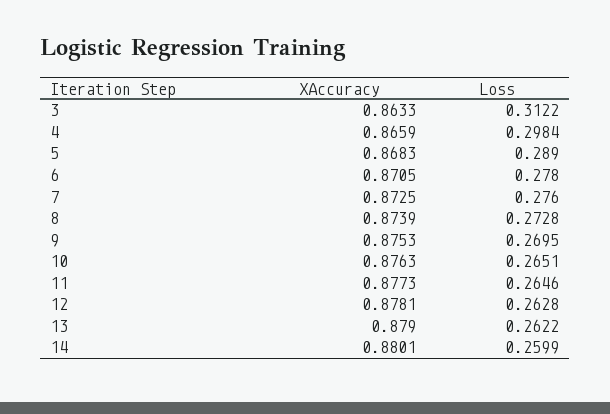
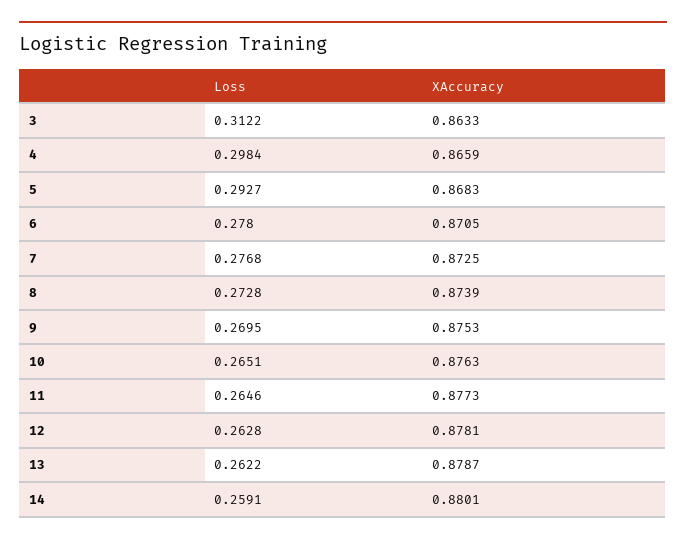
Loss, 5: 0.289 -> 0.2927
Loss, 7: 0.276 -> 0.2768
XAccuracy, 13: 0.879 -> 0.8787
Loss, 14: 0.2599 -> 0.2591

